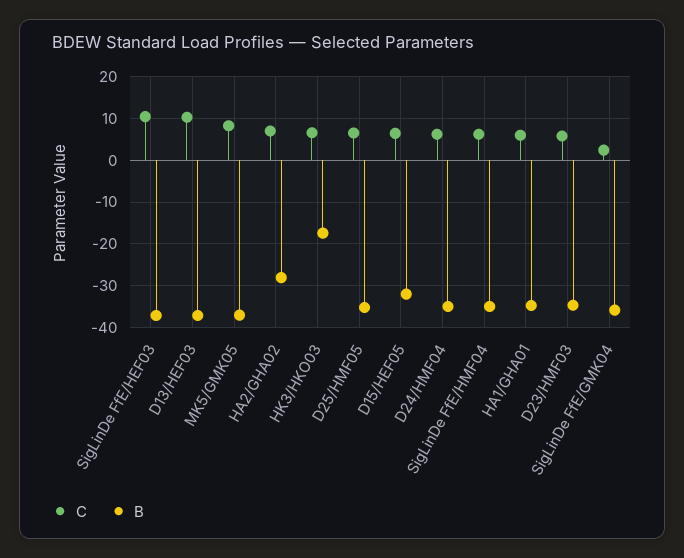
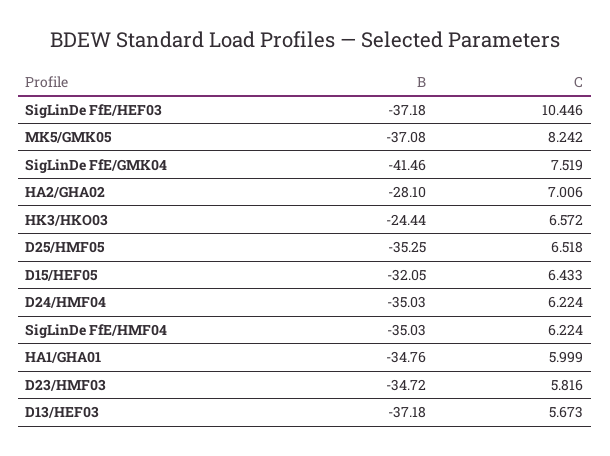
C, D13/HEF03: 10 -> 5.673
B, HK3/HKO03: -18 -> -24.44
C, SigLinDe FfE/GMK04: 2 -> 7.519
B, SigLinDe FfE/GMK04: -36 -> -41.46

